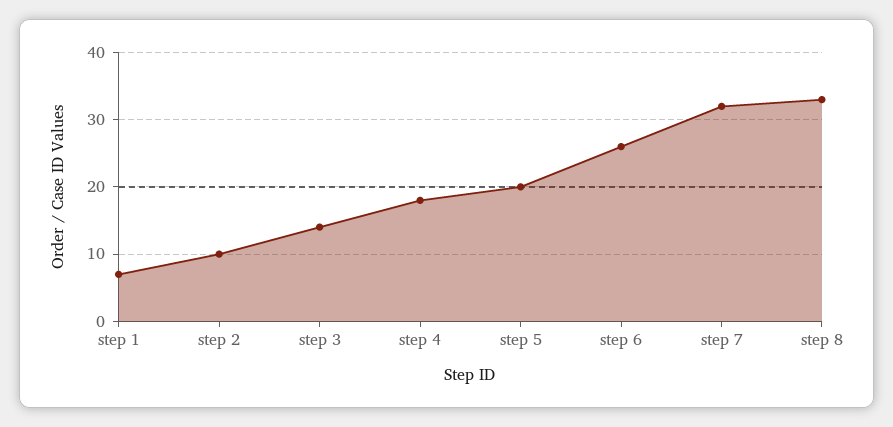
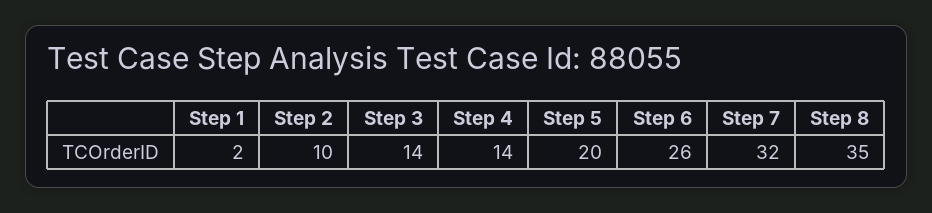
step 1: 7 -> 2
step 4: 18 -> 14
step 8: 33 -> 35

